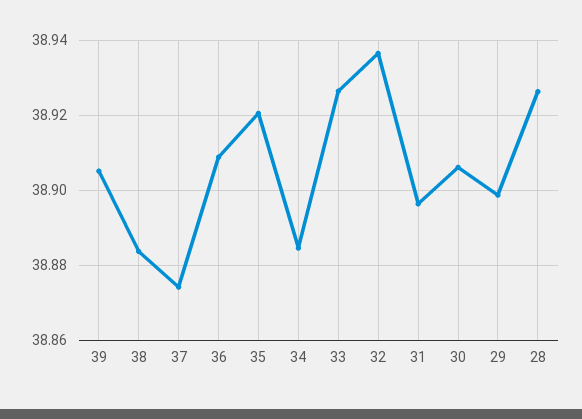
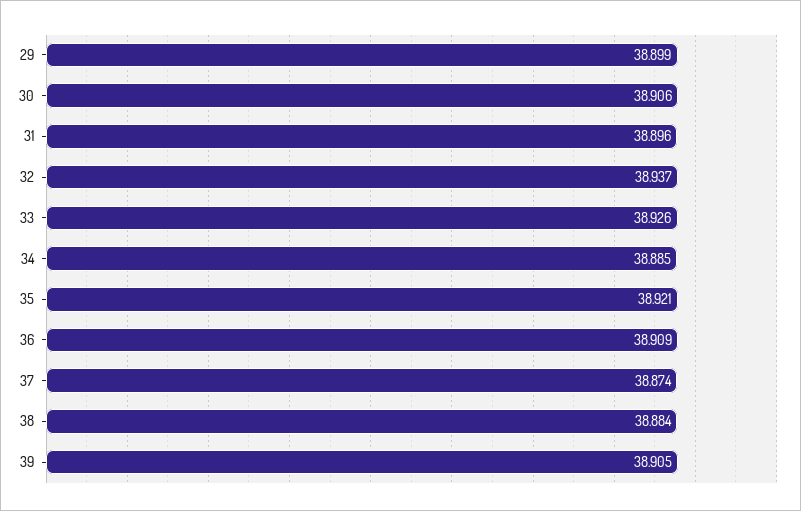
28: 38.926 -> none

